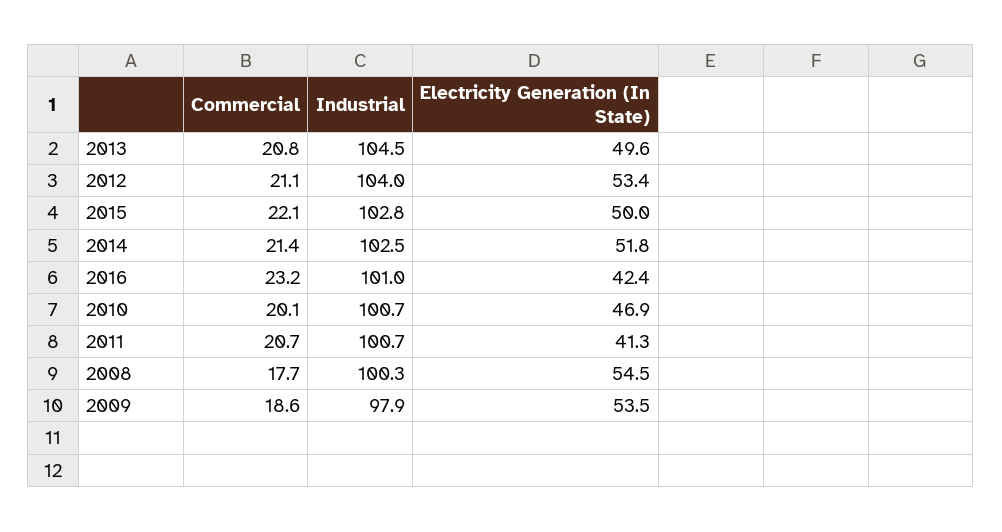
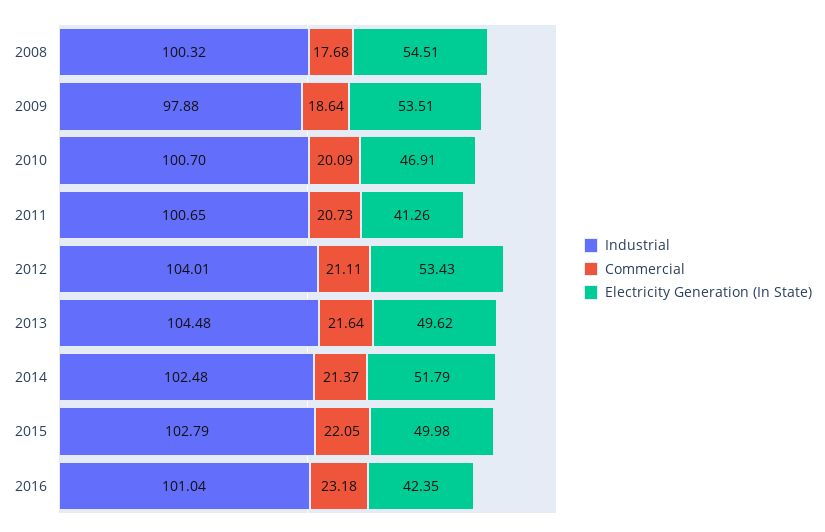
Commercial, 2013: 20.8 -> 21.64

